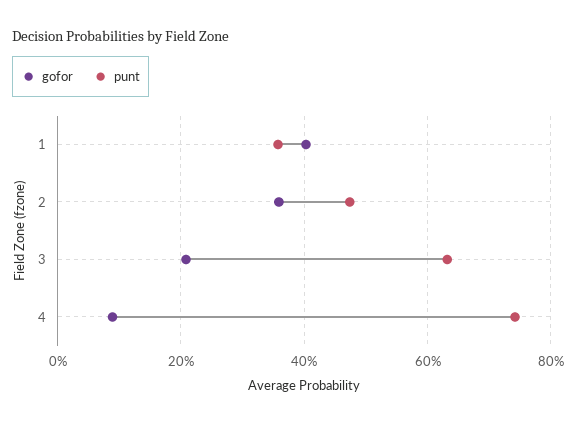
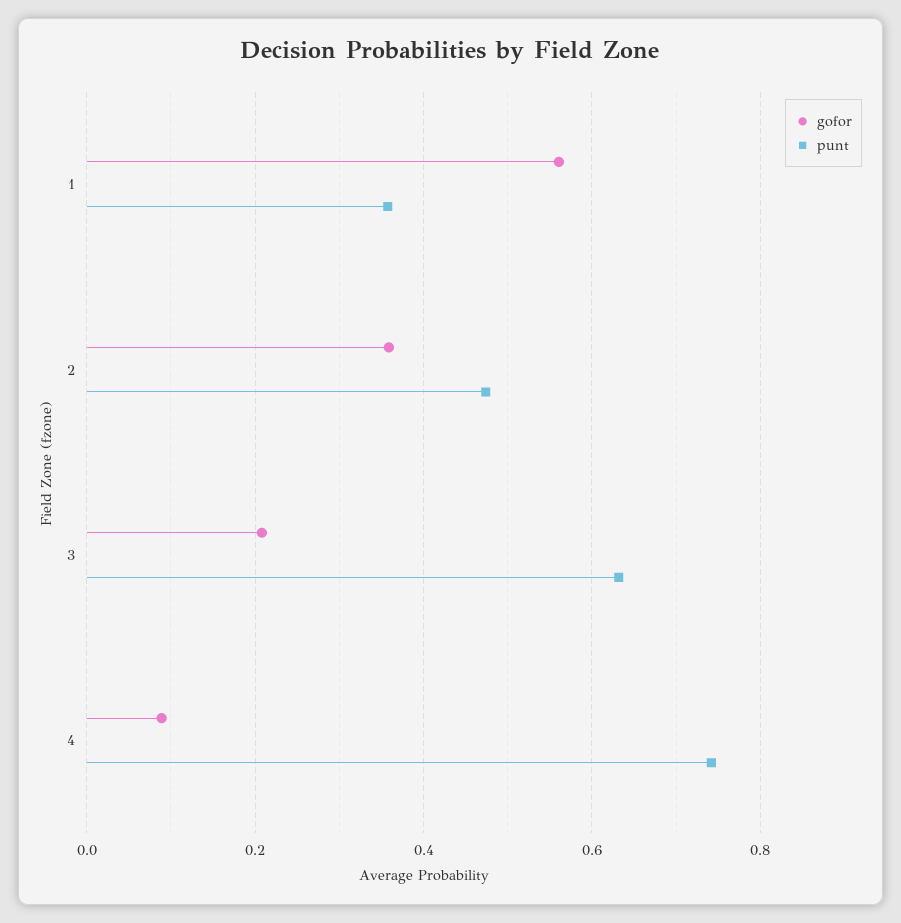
gofor, 1: 0.4 -> 0.56

